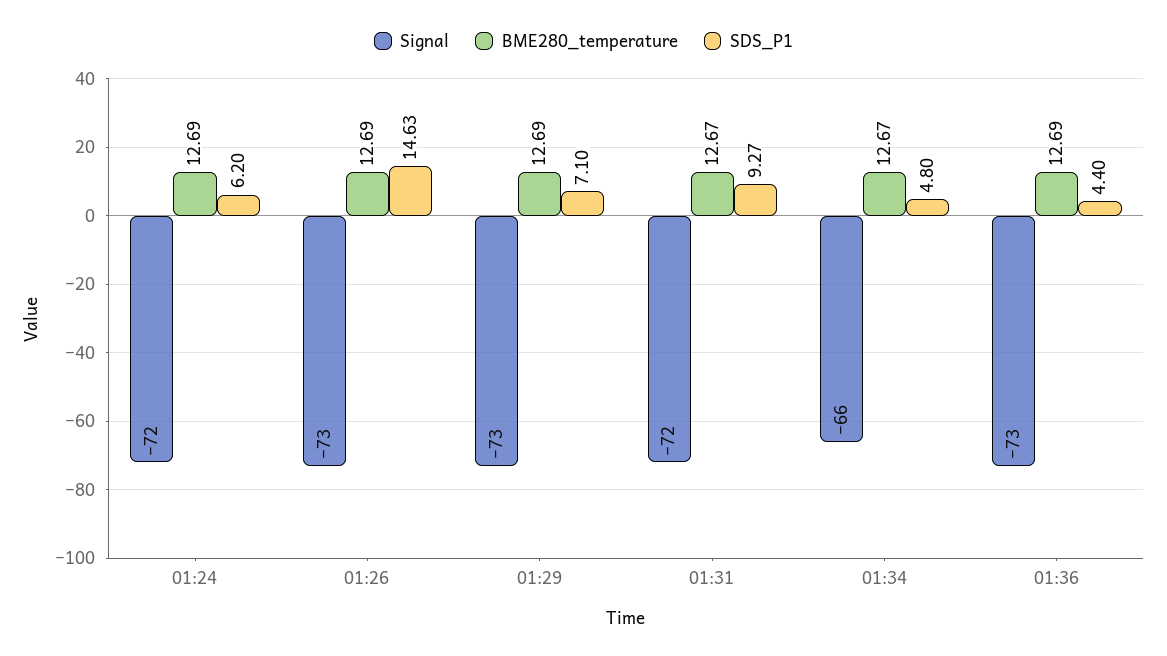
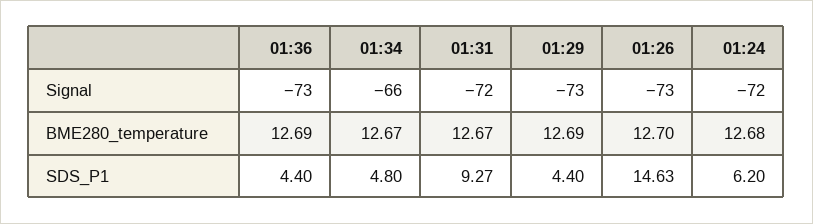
BME280_temperature, 01:24: 12.69 -> 12.68
BME280_temperature, 01:26: 12.69 -> 12.7
SDS_P1, 01:29: 7.1 -> 4.4

